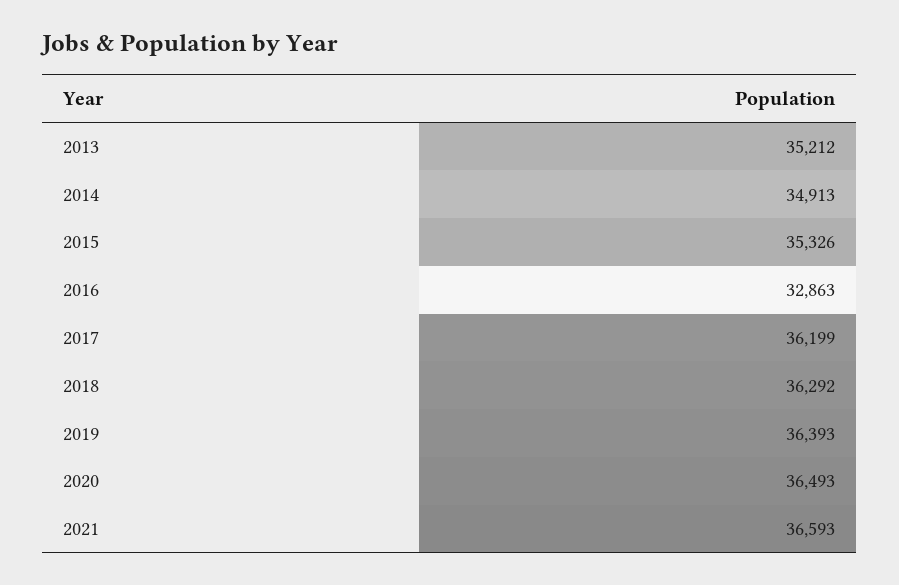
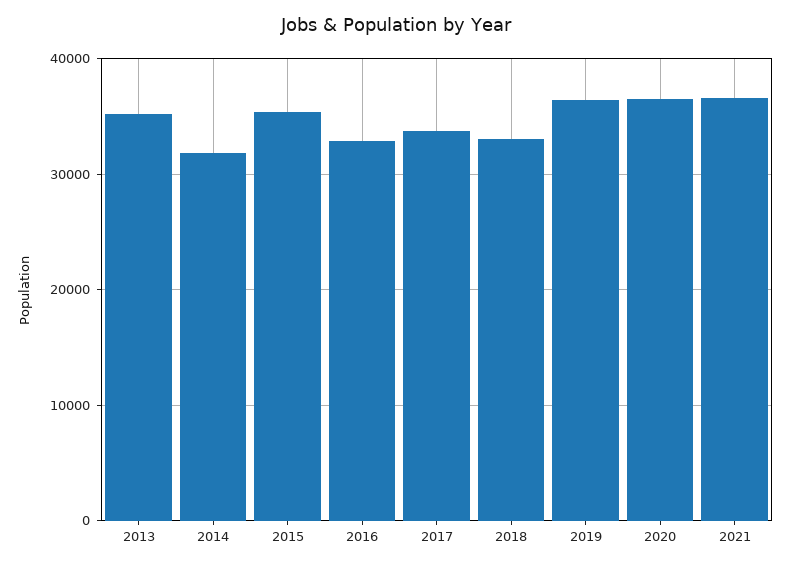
2014: 34913 -> 32000
2017: 36199 -> 34000
2018: 36292 -> 33000

